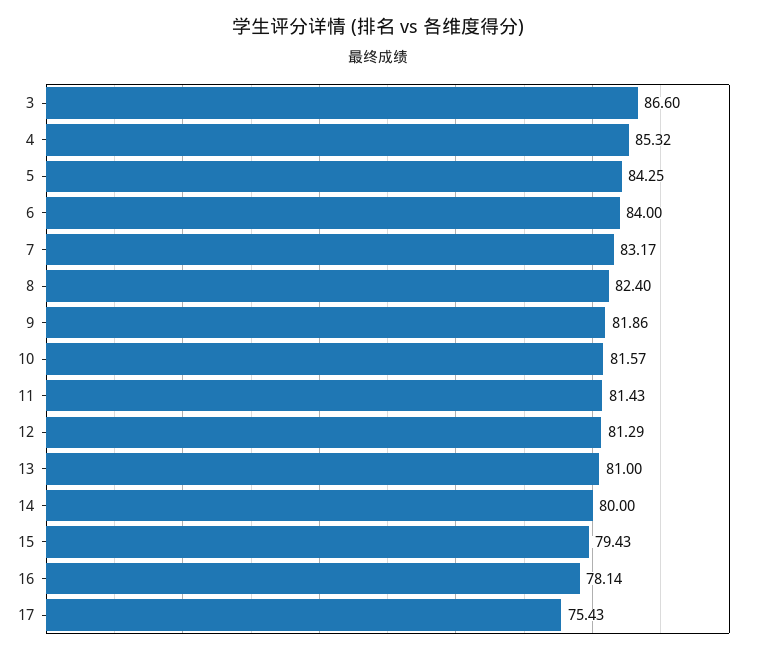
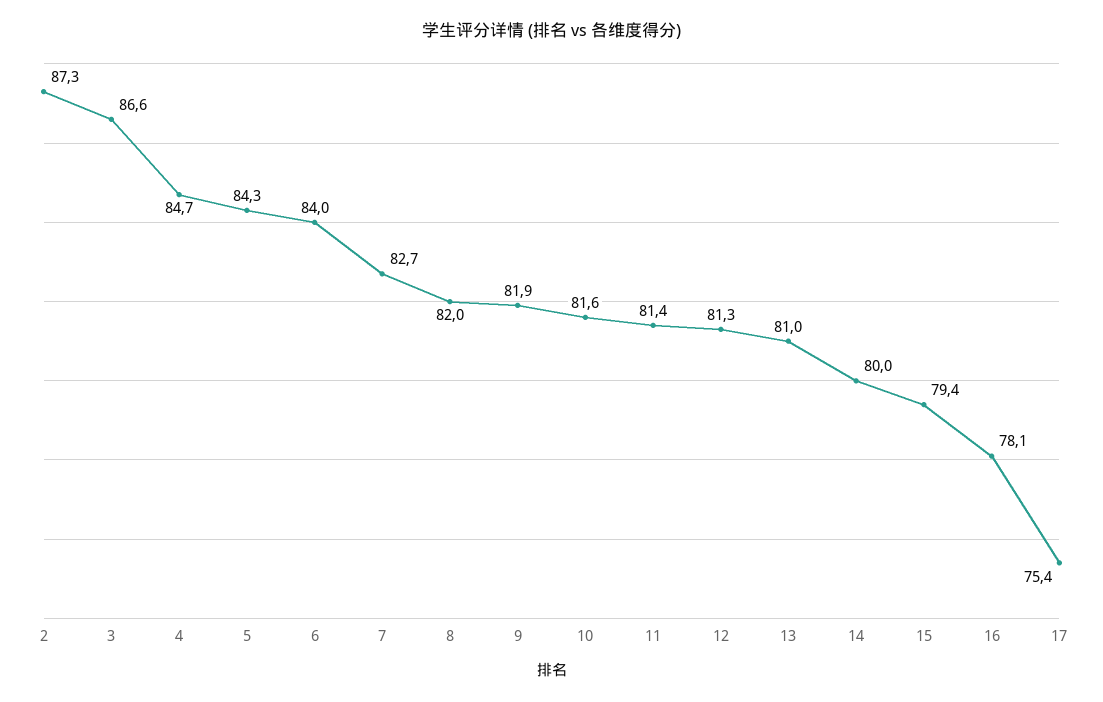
4: 85.32 -> 84.7
7: 83.17 -> 82.7
8: 82.4 -> 82
2: none -> 87.3

